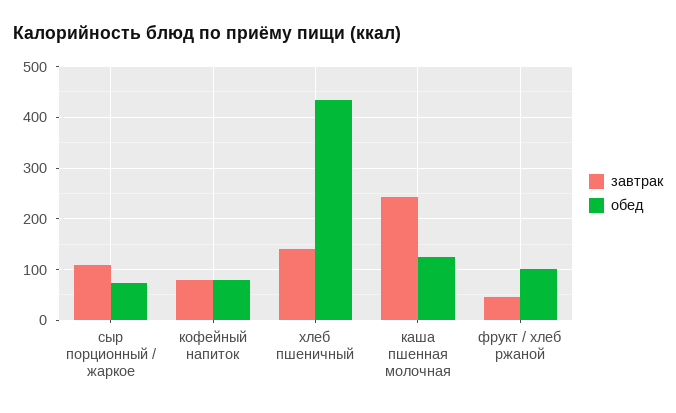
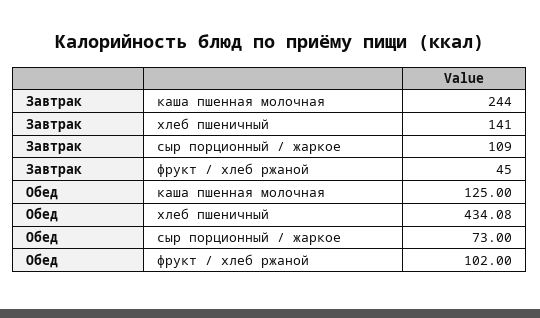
завтрак, кофейный напиток: 80 -> none
обед, кофейный напиток: 80 -> none

